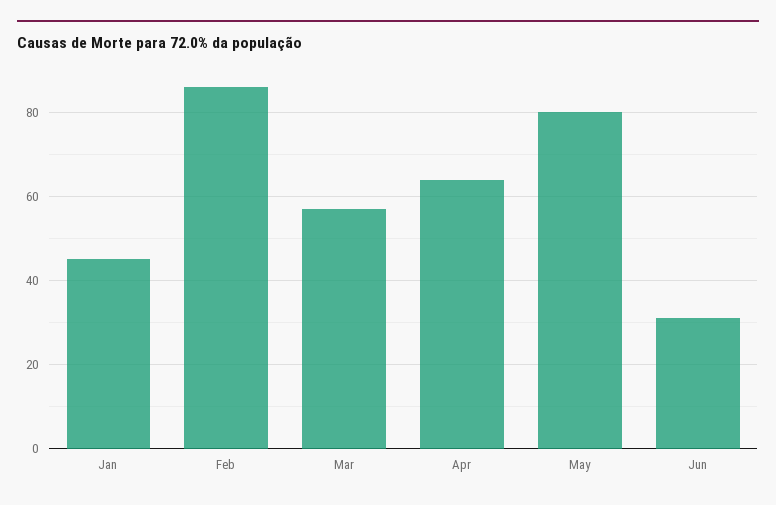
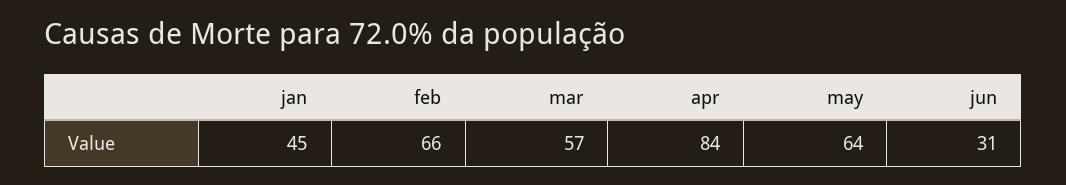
Feb: 85 -> 66
Apr: 65 -> 84
May: 80 -> 64

